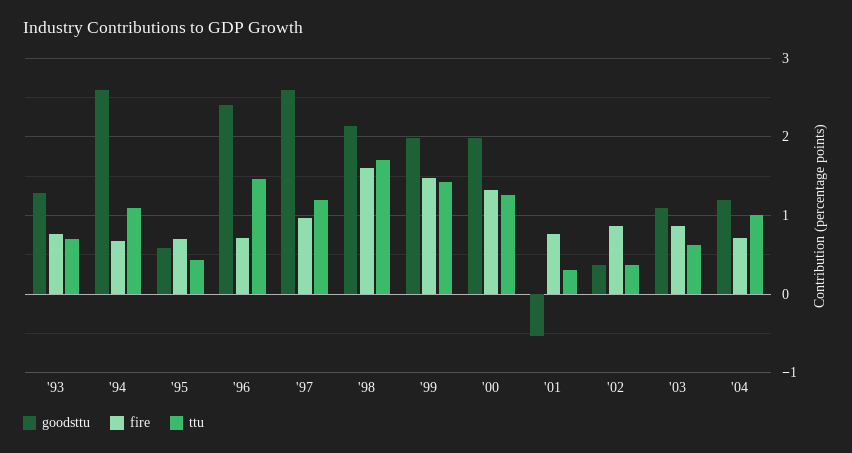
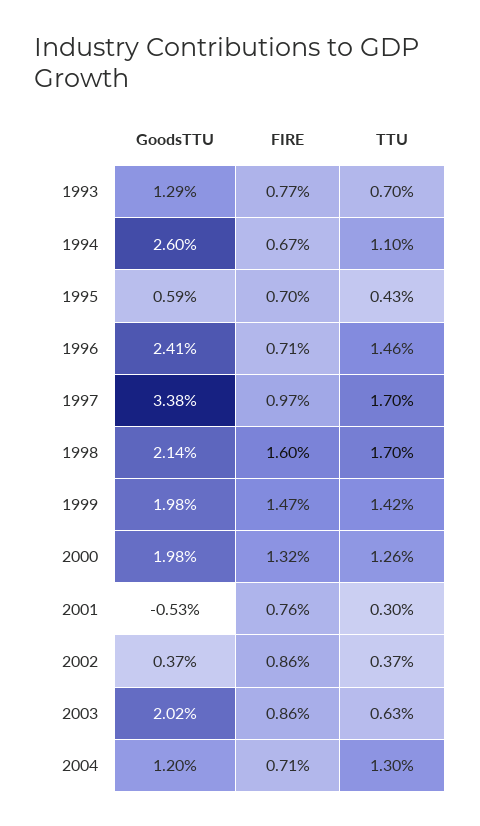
goodsttu, '97: 2.6 -> 3.38
ttu, '97: 1.2 -> 1.7
goodsttu, '03: 1.1 -> 2.02
ttu, '04: 1 -> 1.3

